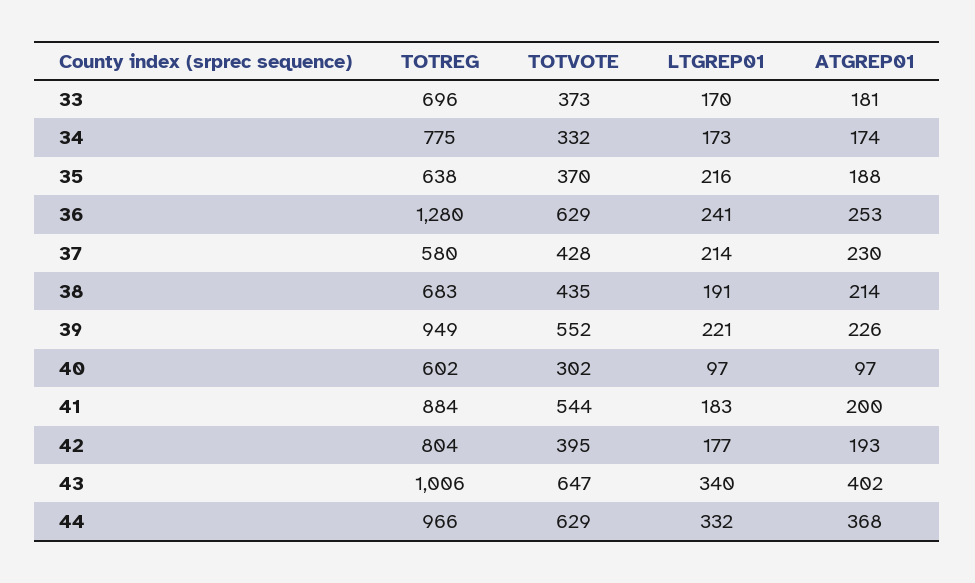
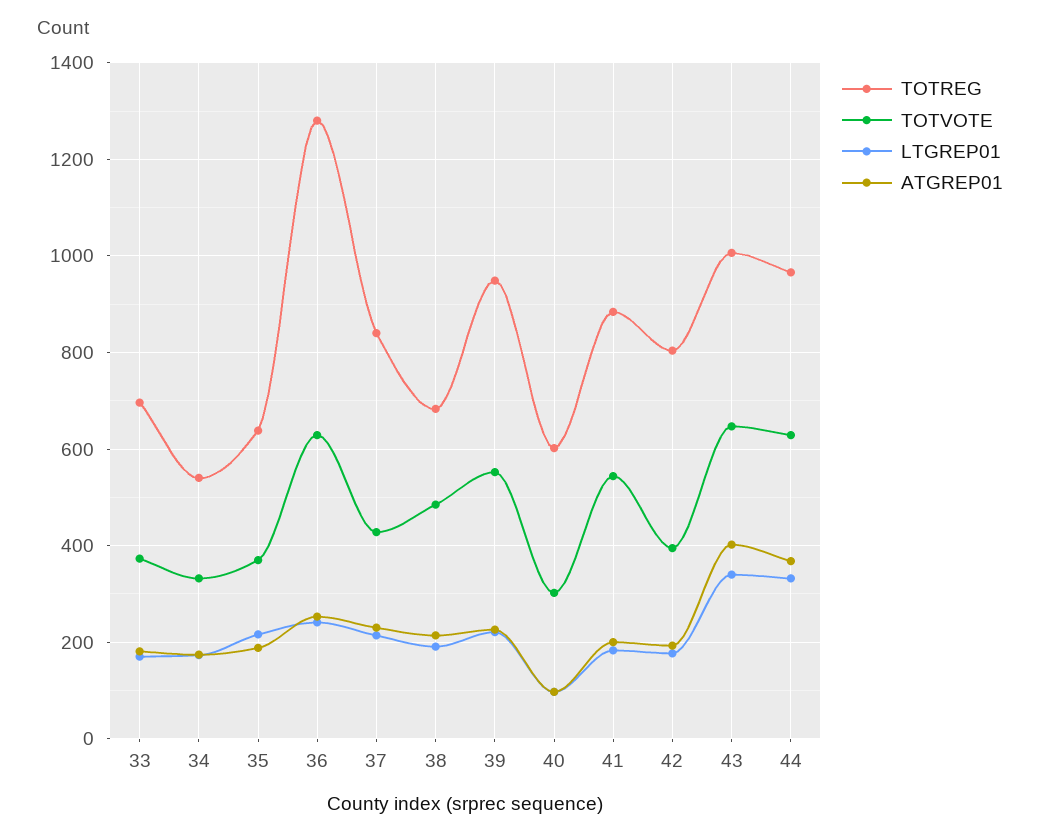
TOTREG, 34: 775 -> 540
TOTREG, 37: 580 -> 840
TOTVOTE, 38: 435 -> 480

